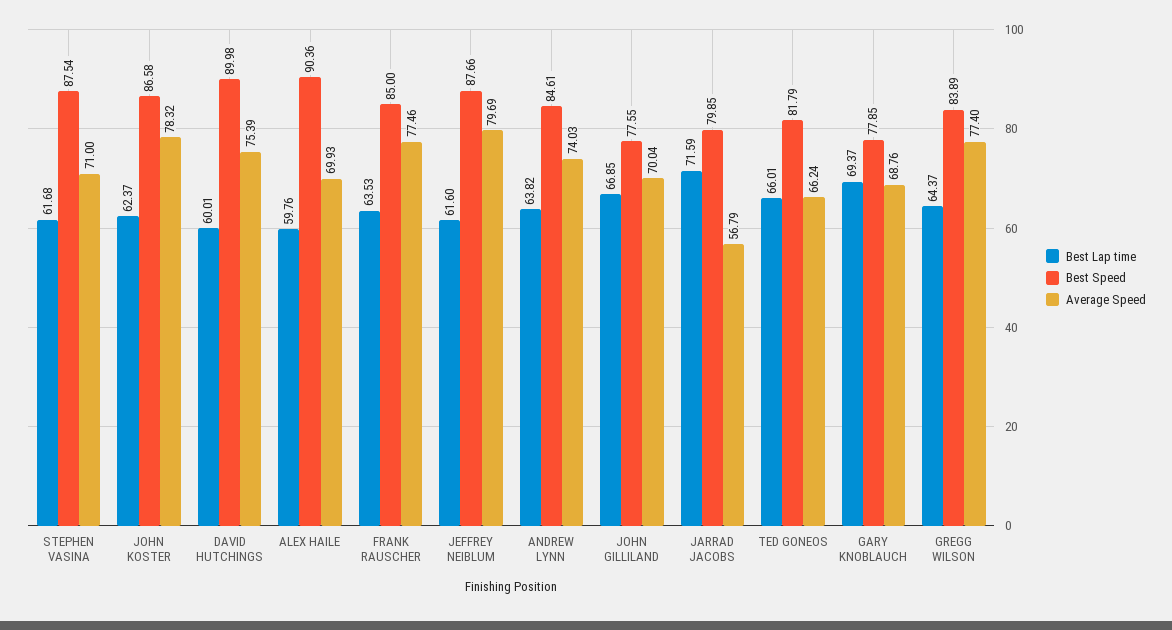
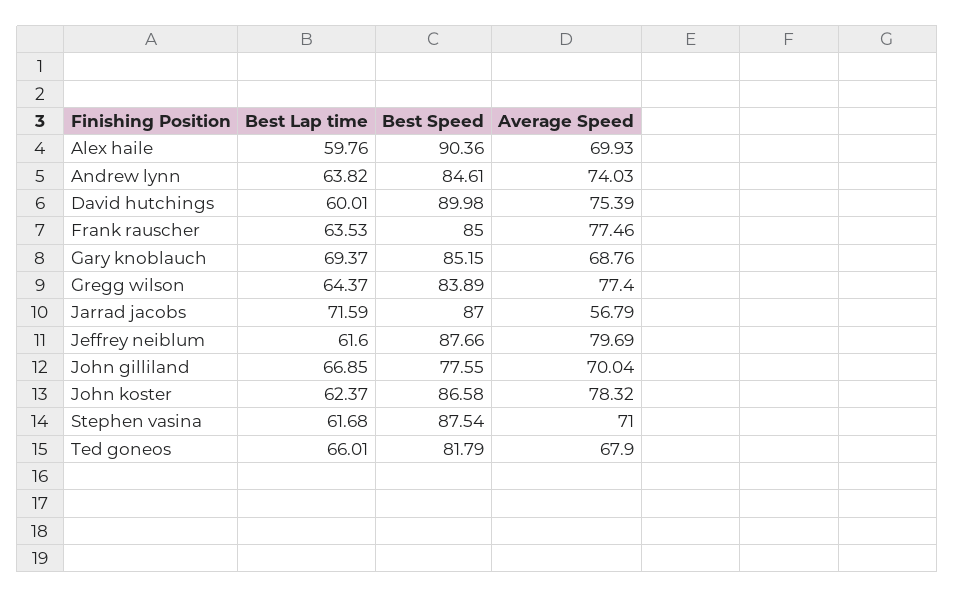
Best Speed, JARRAD JACOBS: 79.85 -> 87
Average Speed, TED GONEOS: 66.24 -> 67.9
Best Speed, GARY KNOBLAUCH: 77.85 -> 85.15

